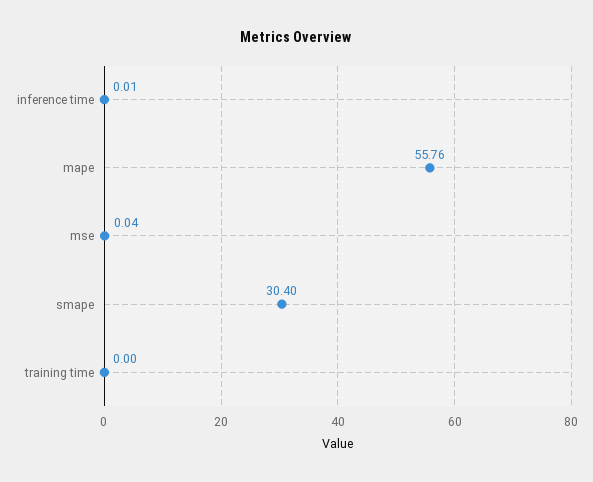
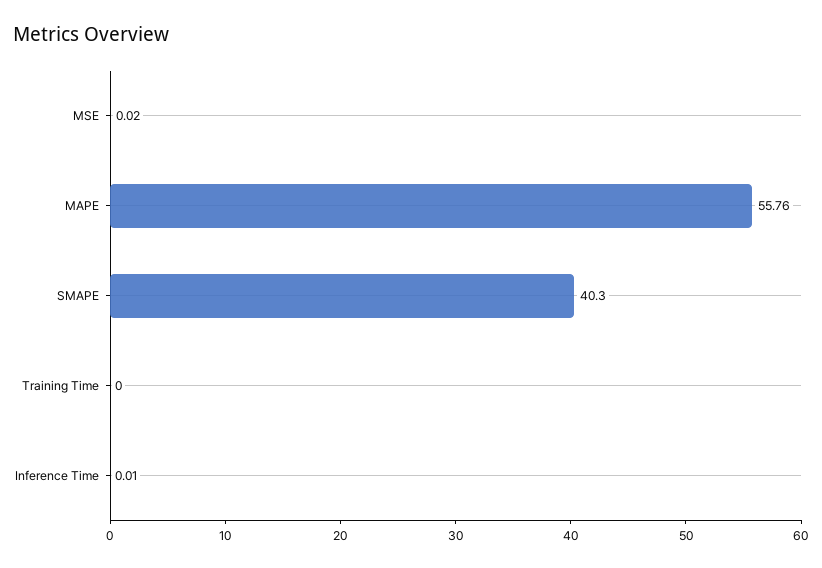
mse: 0.04 -> 0.02
smape: 30.4 -> 40.3

